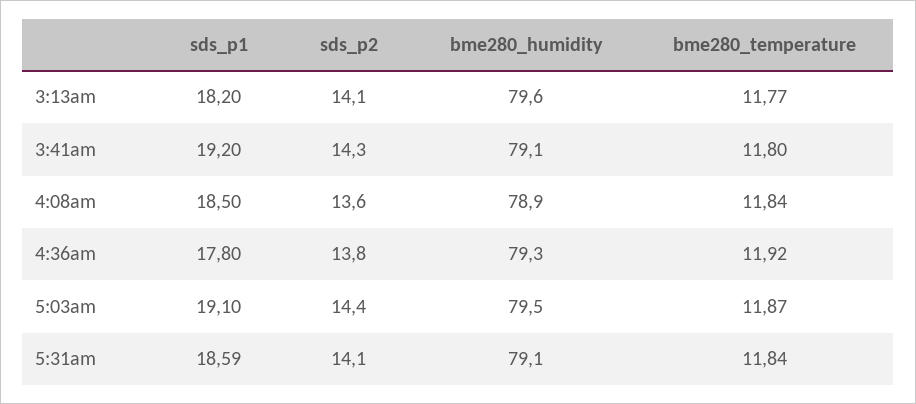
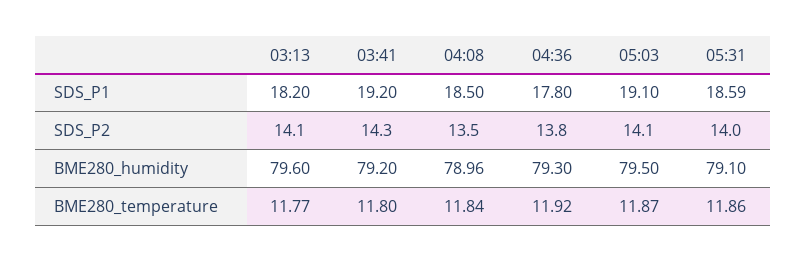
bme280_humidity, 3:41am: 79.1 -> 79.2
sds_p2, 4:08am: 13.6 -> 13.5
bme280_humidity, 4:08am: 78.9 -> 78.96
sds_p2, 5:03am: 14.4 -> 14.1
sds_p2, 5:31am: 14.1 -> 14
bme280_temperature, 5:31am: 11.84 -> 11.86

